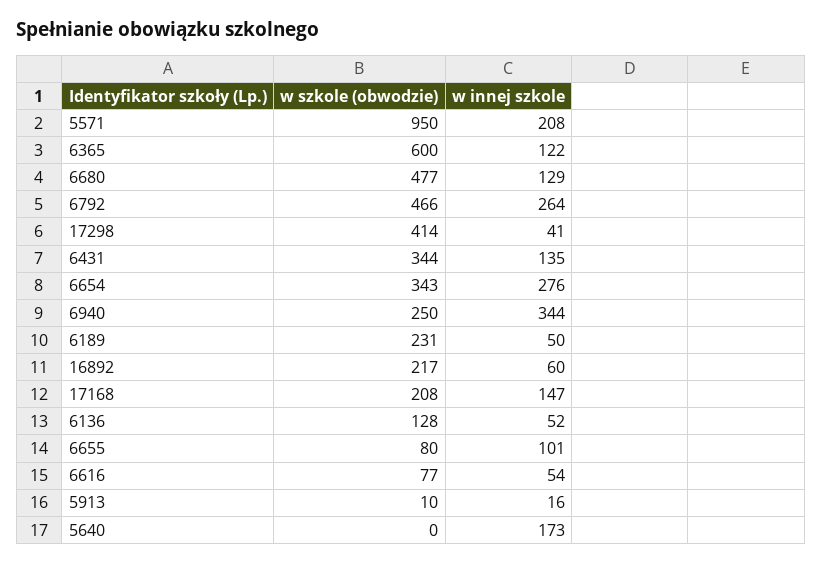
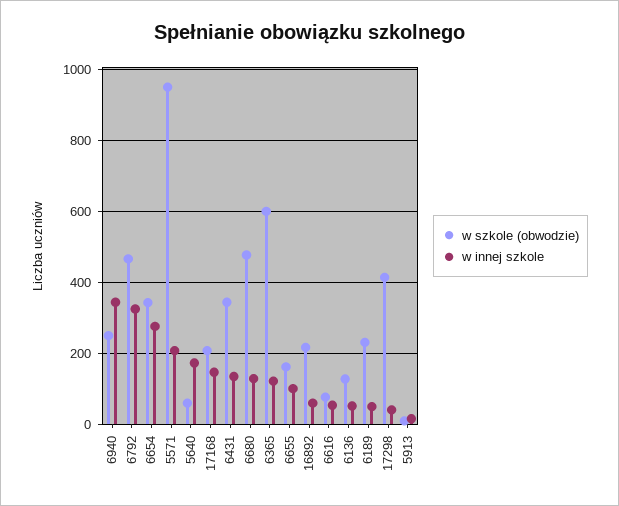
w innej szkole, 6792: 264 -> 320
w szkole (obwodzie), 6655: 80 -> 160
w szkole (obwodzie), 5640: 0 -> 60

